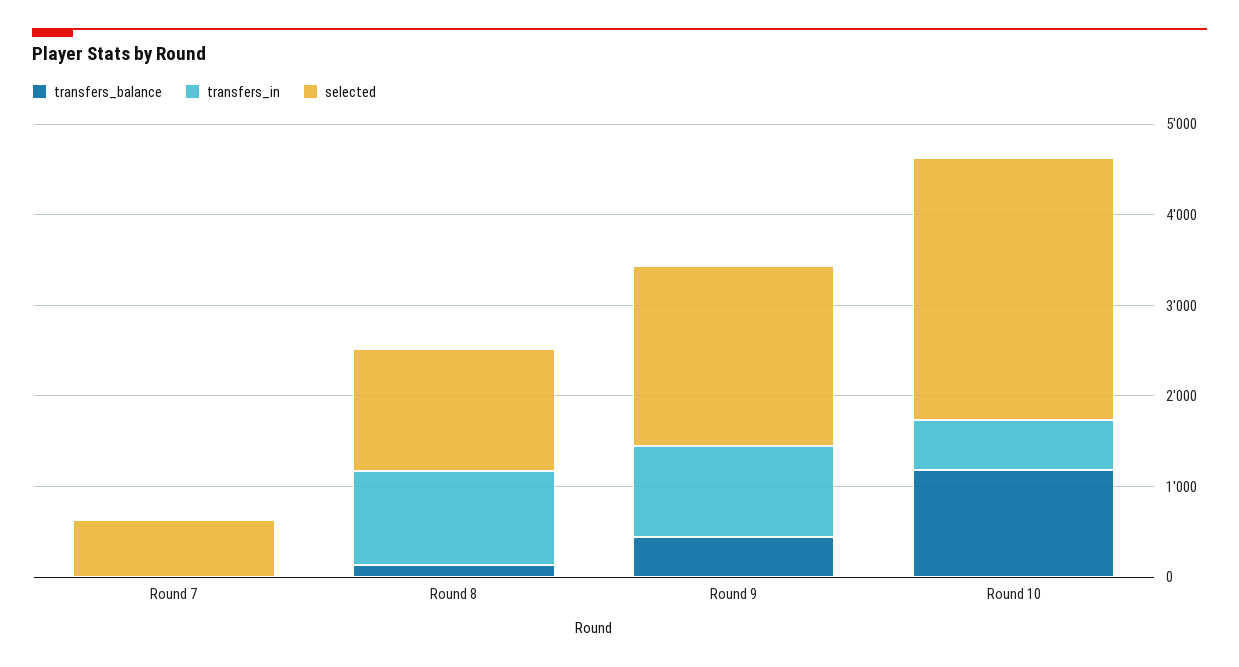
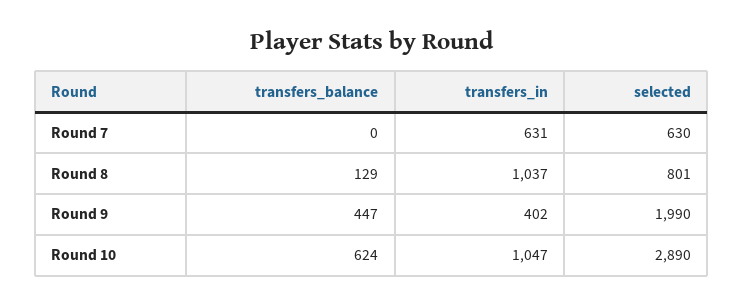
transfers_in, Round 7: 0 -> 631
selected, Round 8: 1400 -> 801
transfers_in, Round 9: 1000 -> 402
transfers_balance, Round 10: 1200 -> 624
transfers_in, Round 10: 600 -> 1047

